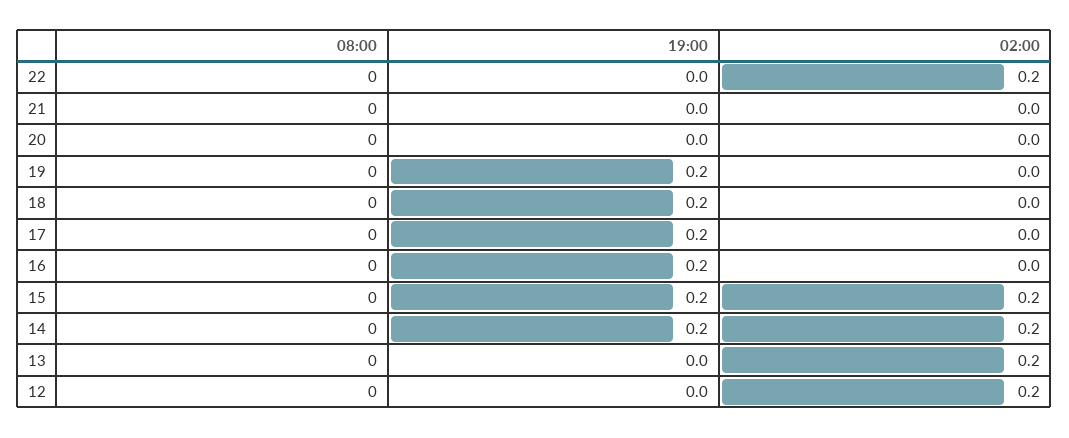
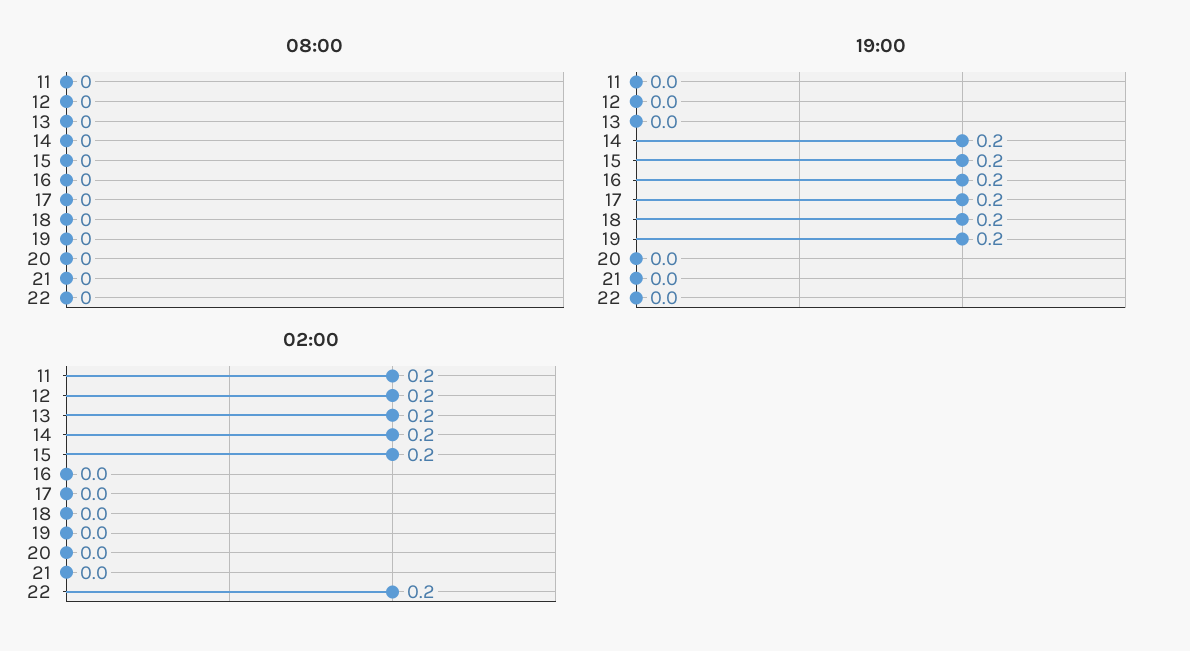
08:00, 11: none -> 0
19:00, 11: none -> 0
02:00, 11: none -> 0.2

